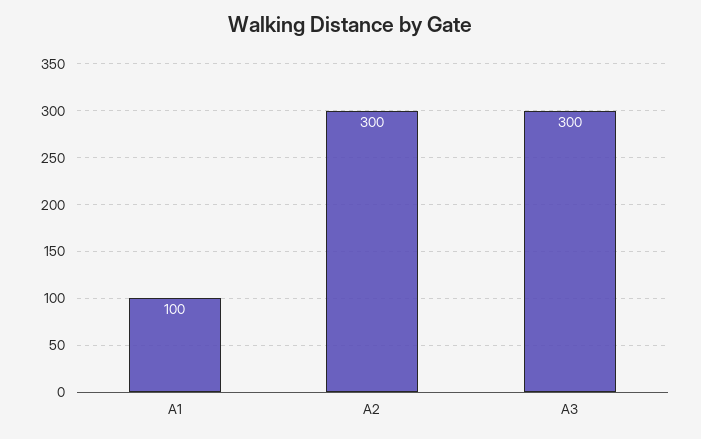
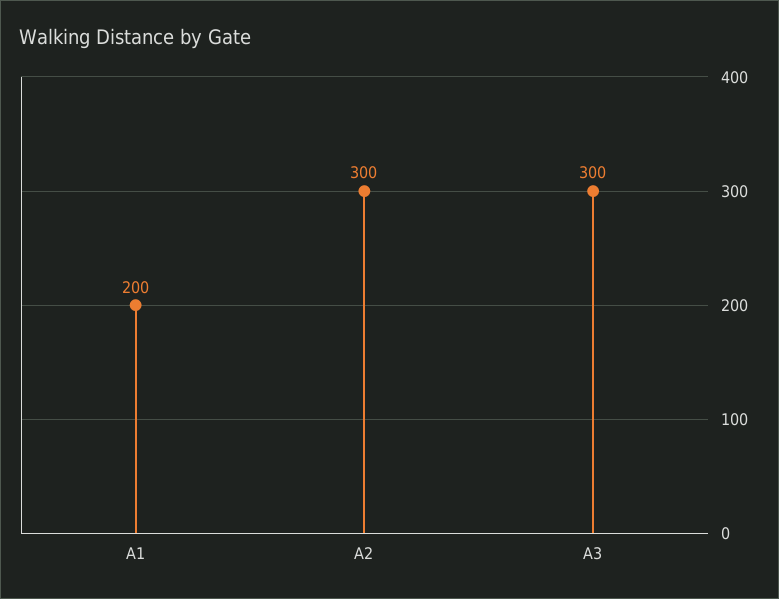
A1: 100 -> 200

